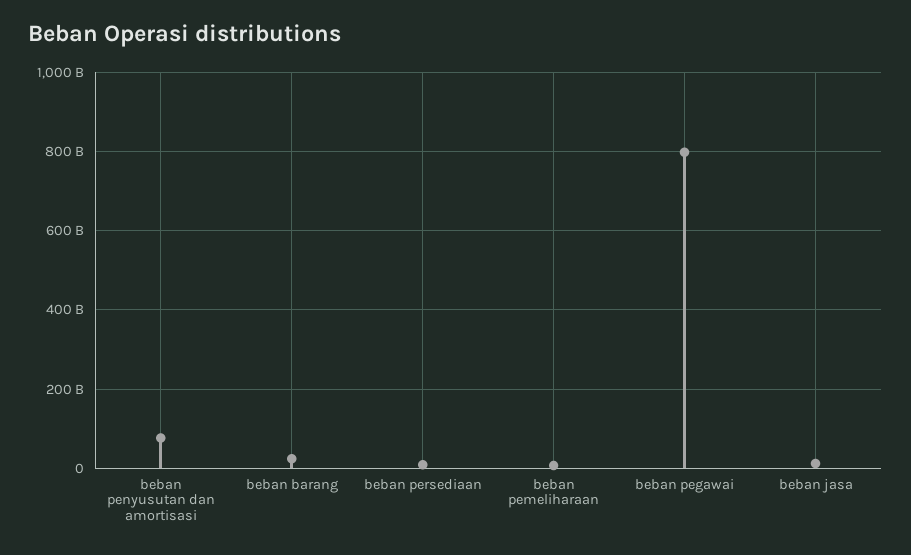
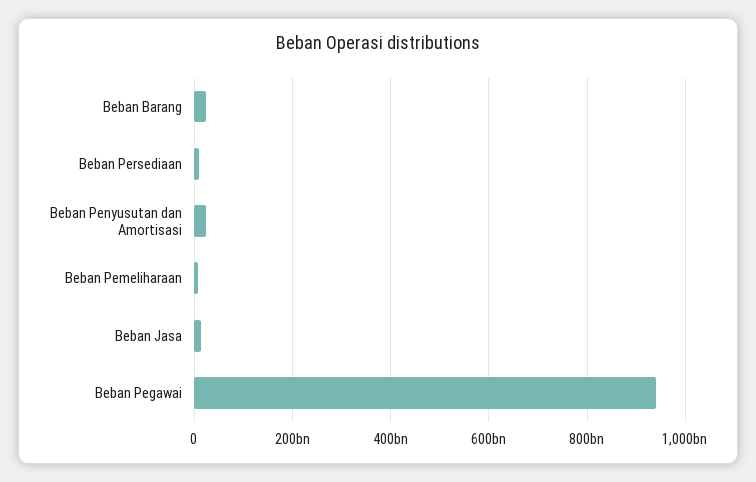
beban penyusutan dan amortisasi: 80000000000 -> 20000000000
beban pegawai: 800000000000 -> 940000000000

